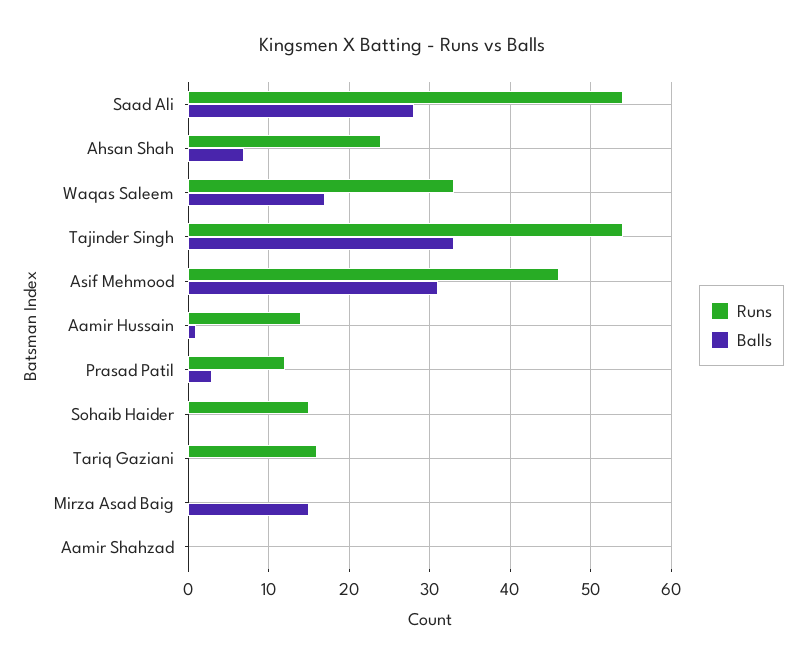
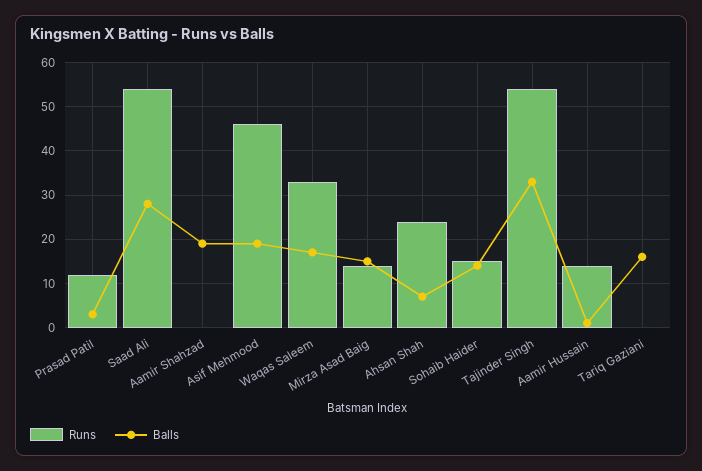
Balls, Asif Mehmood: 31 -> 20
Balls, Sohaib Haider: 0 -> 15
Runs, Tariq Gaziani: 16 -> 0
Balls, Tariq Gaziani: 0 -> 15
Runs, Mirza Asad Baig: 0 -> 15
Balls, Aamir Shahzad: 0 -> 20

